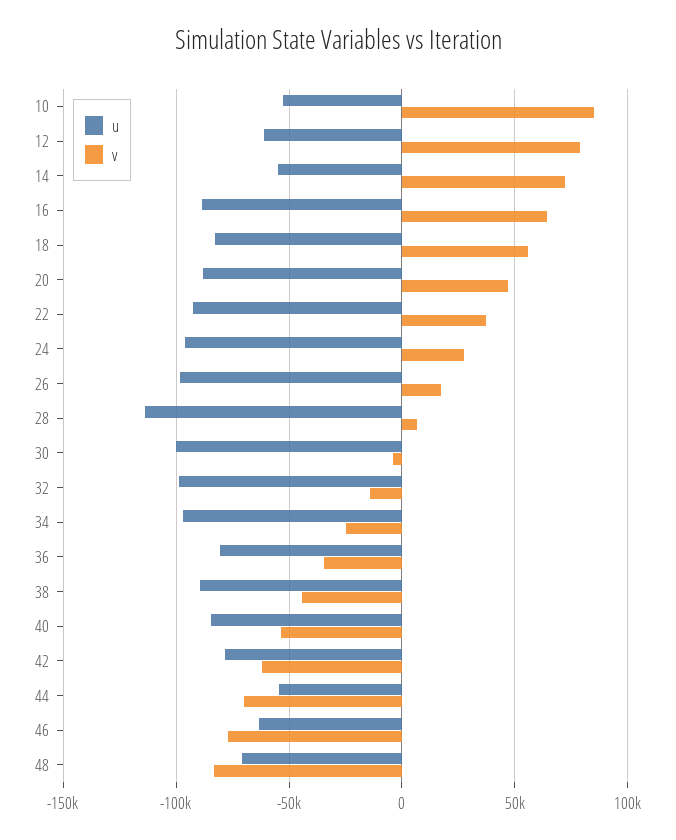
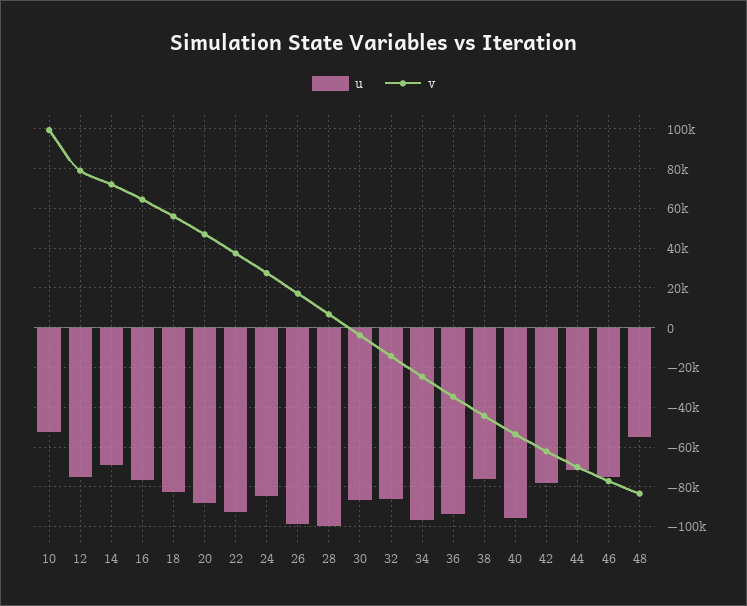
v, 10: 85000 -> 100000
u, 12: -60000 -> -75000
u, 14: -55000 -> -70000
u, 16: -90000 -> -75000
u, 24: -95000 -> -85000
u, 28: -115000 -> -100000
u, 30: -100000 -> -85000
u, 32: -100000 -> -85000
u, 36: -80000 -> -95000
u, 38: -90000 -> -75000
u, 40: -85000 -> -95000
u, 44: -55000 -> -70000
u, 46: -65000 -> -75000
u, 48: -70000 -> -55000

